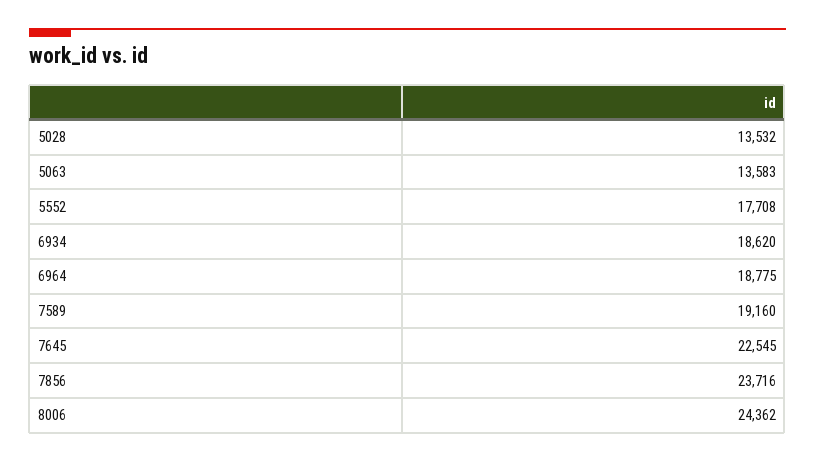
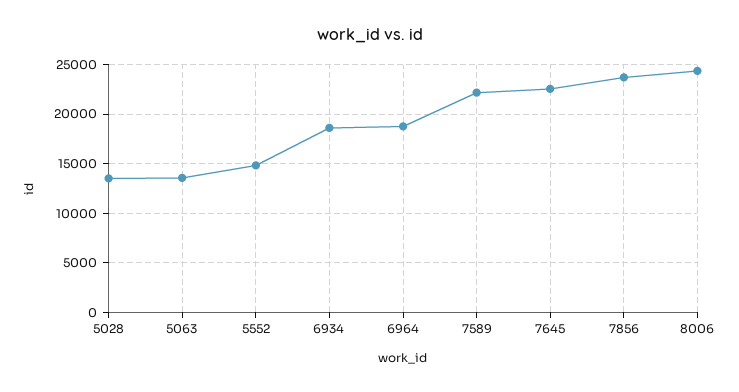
5552: 17708 -> 15000
7589: 19160 -> 22000

